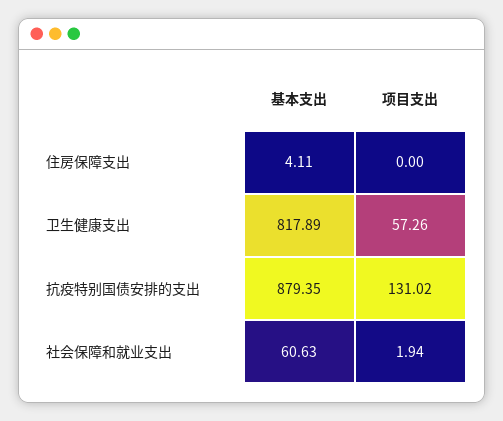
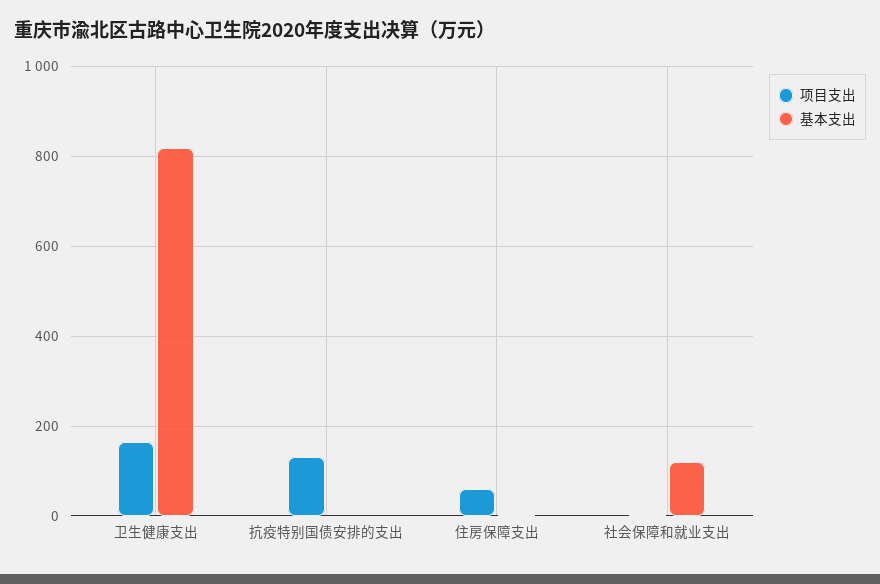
项目支出, 住房保障支出: 0 -> 60
项目支出, 卫生健康支出: 57.26 -> 160
基本支出, 抗疫特别国债安排的支出: 879.35 -> 0
基本支出, 社会保障和就业支出: 60.63 -> 120

